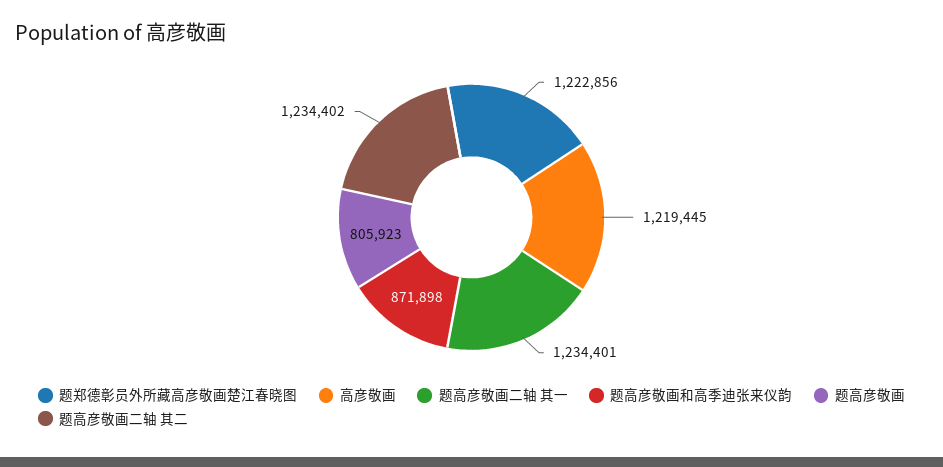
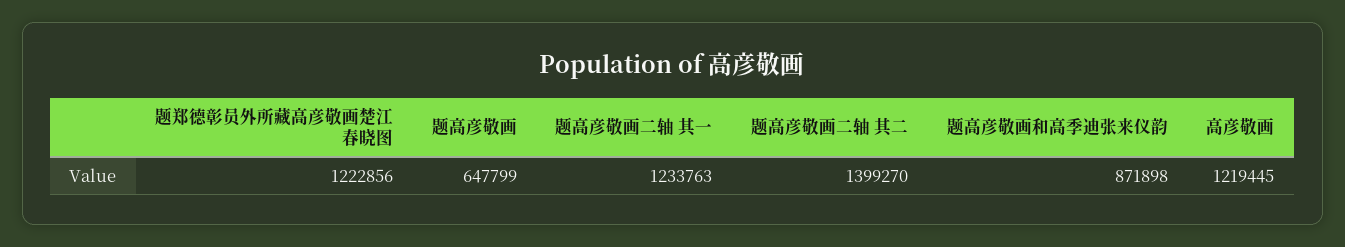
题高彦敬画二轴 其一: 1234401 -> 1233763
题高彦敬画: 805923 -> 647799
题高彦敬画二轴 其二: 1234402 -> 1399270

